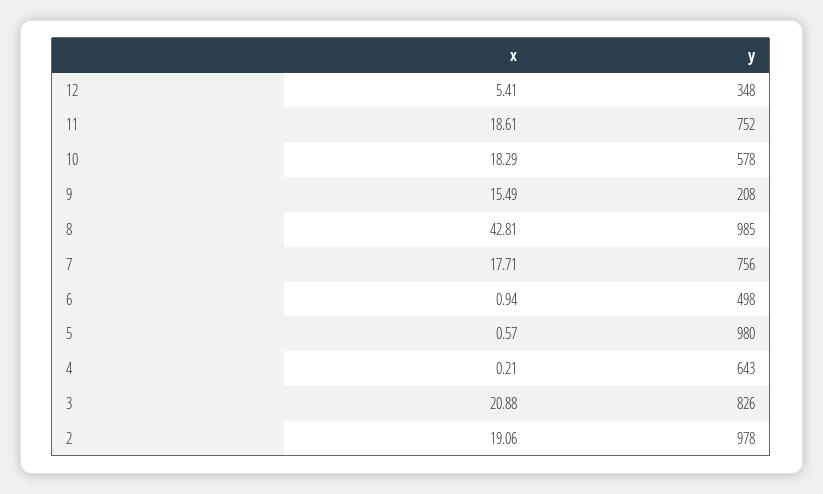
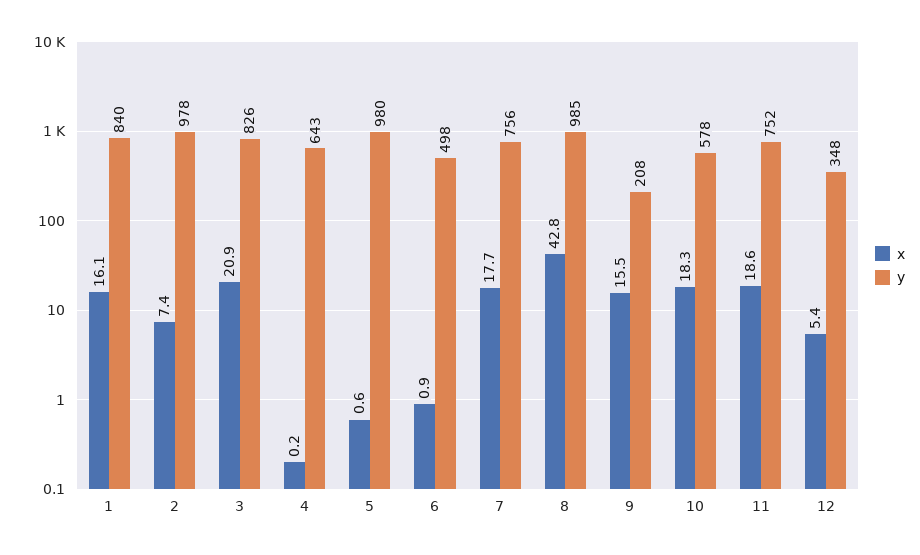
x, 2: 19.06 -> 7.4
x, 1: none -> 16.1
y, 1: none -> 840

